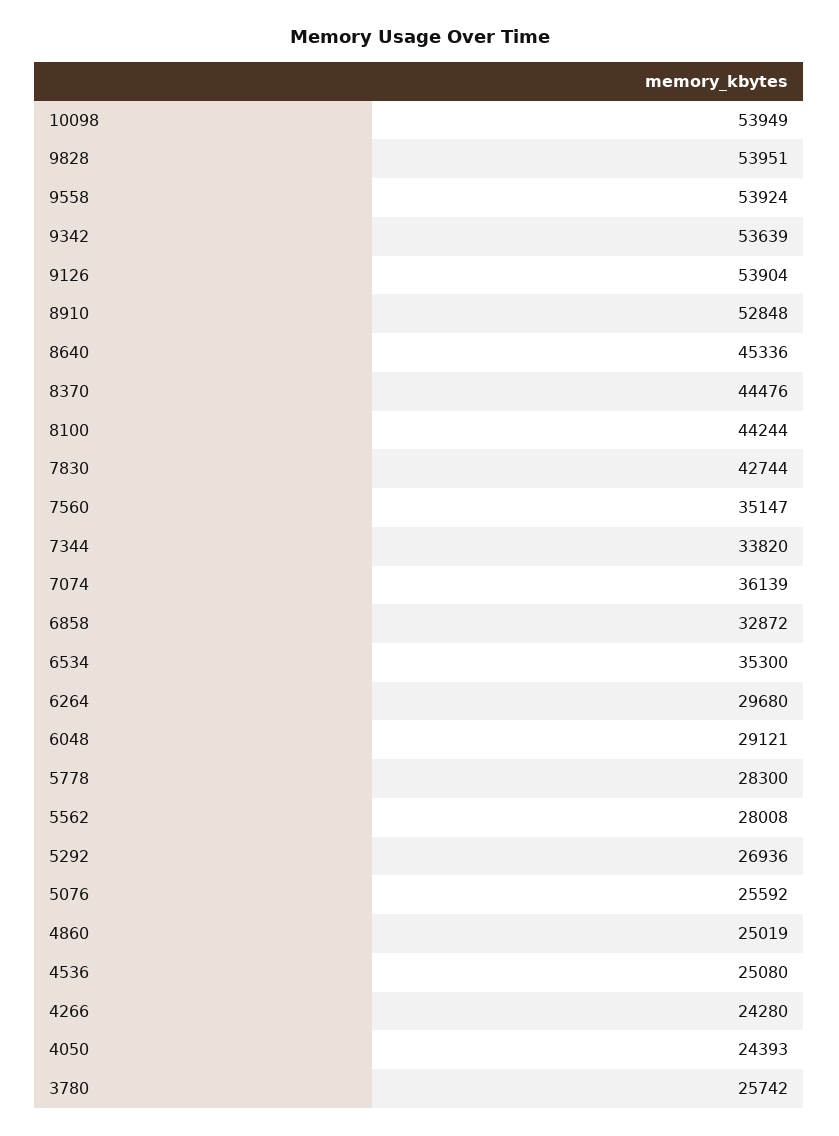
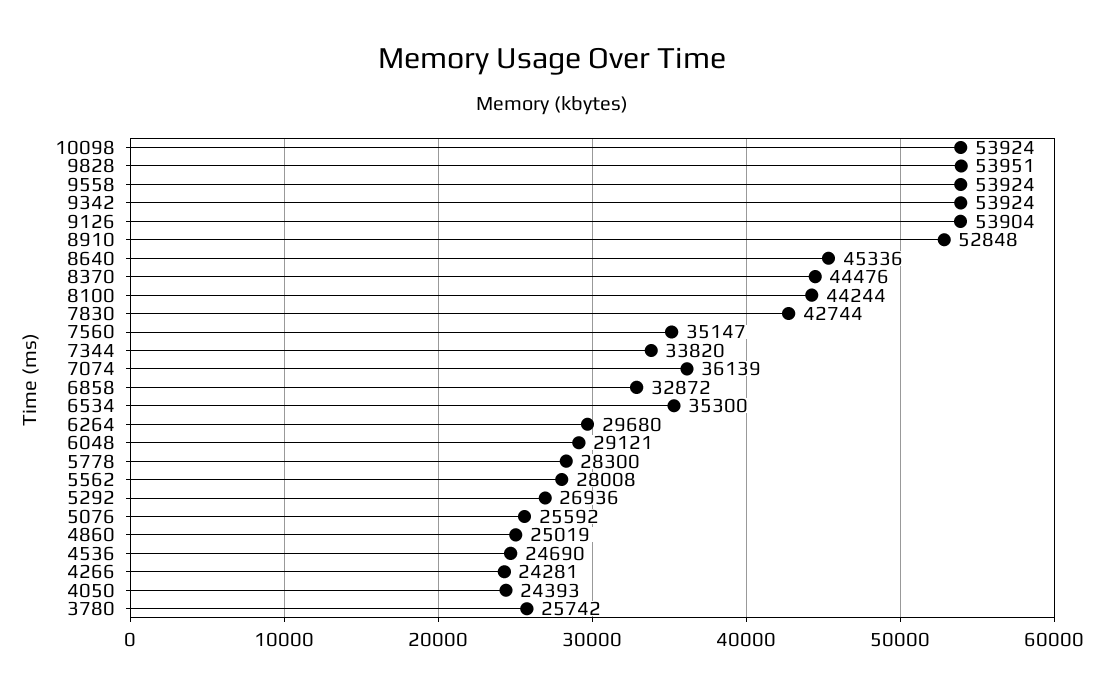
10098: 53949 -> 53924
9342: 53639 -> 53924
4536: 25080 -> 24690
4266: 24280 -> 24281

